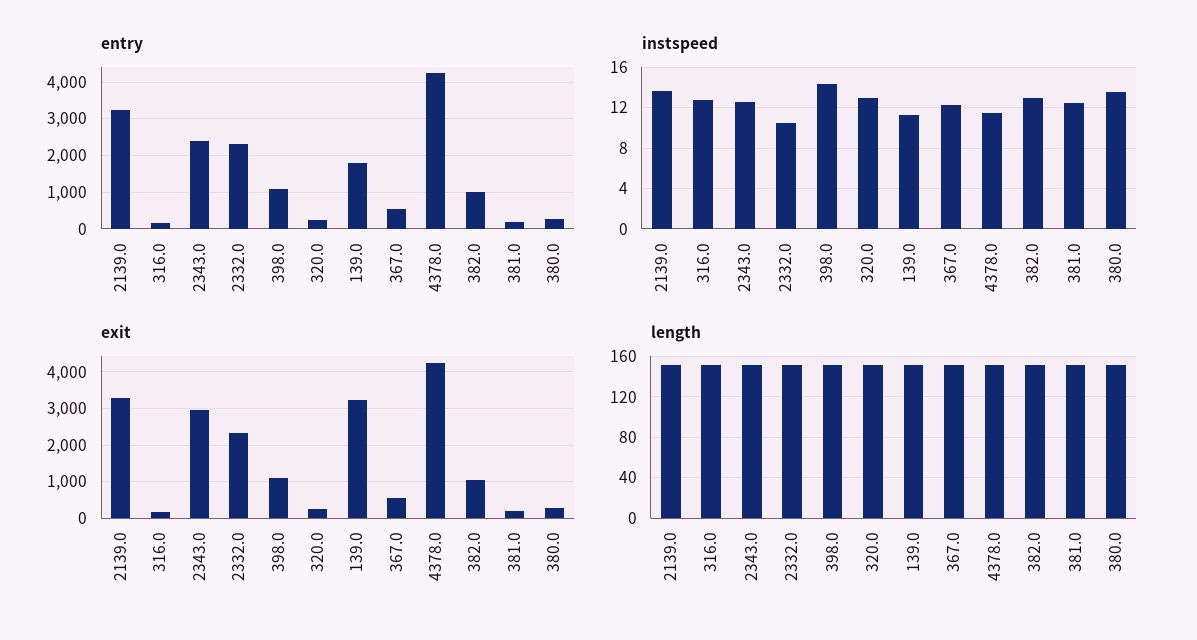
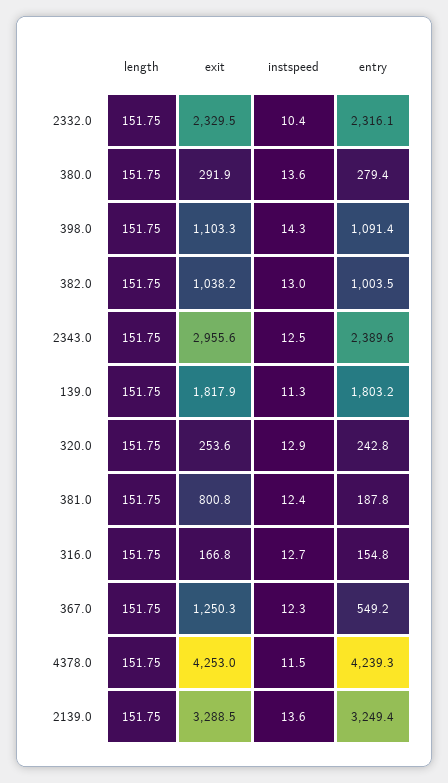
exit, 139.0: 3200 -> 1817.9
exit, 367.0: 600 -> 1250.3
exit, 381.0: 200 -> 800.8

